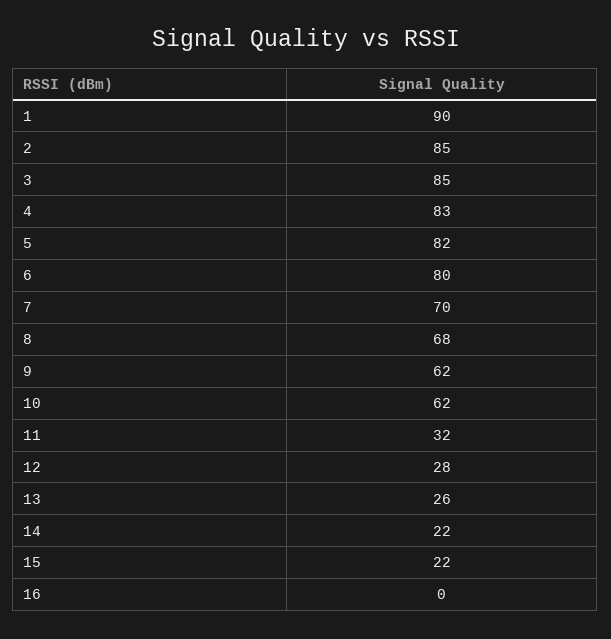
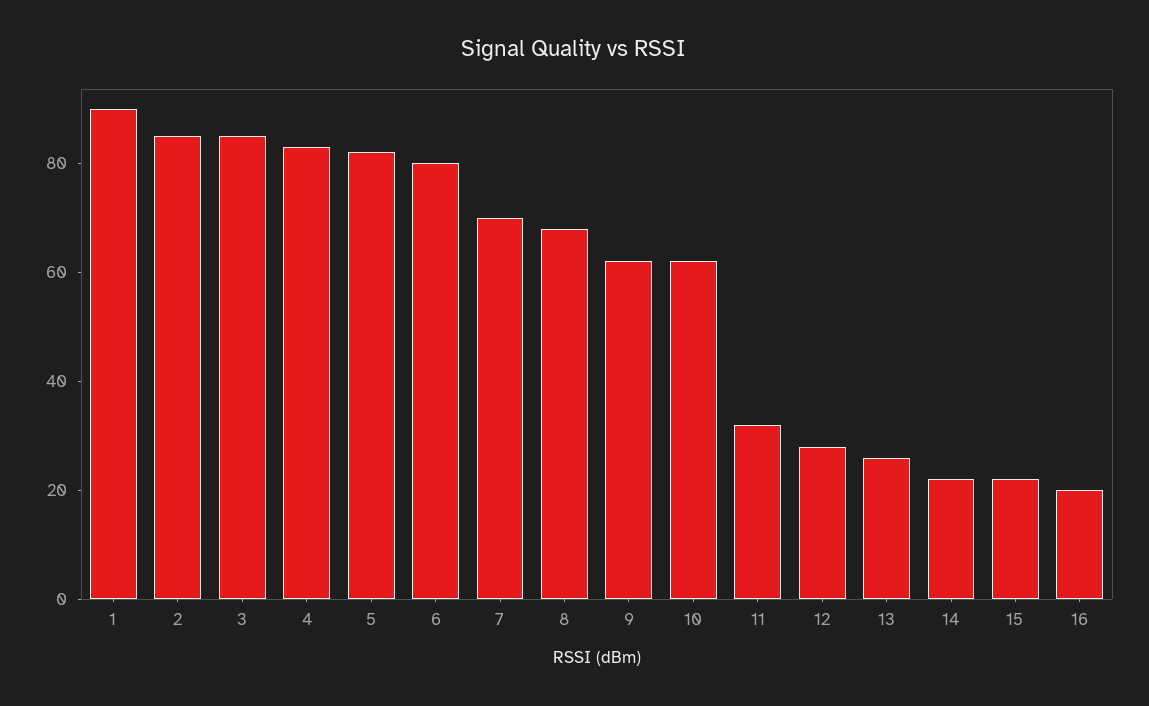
16: 0 -> 20

